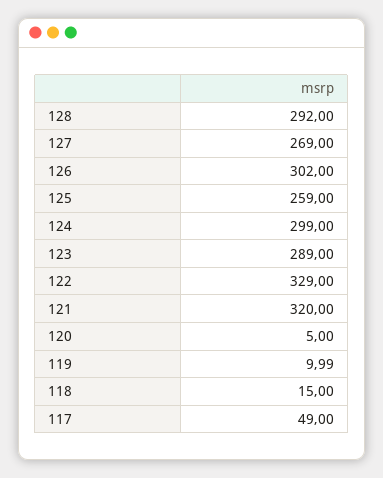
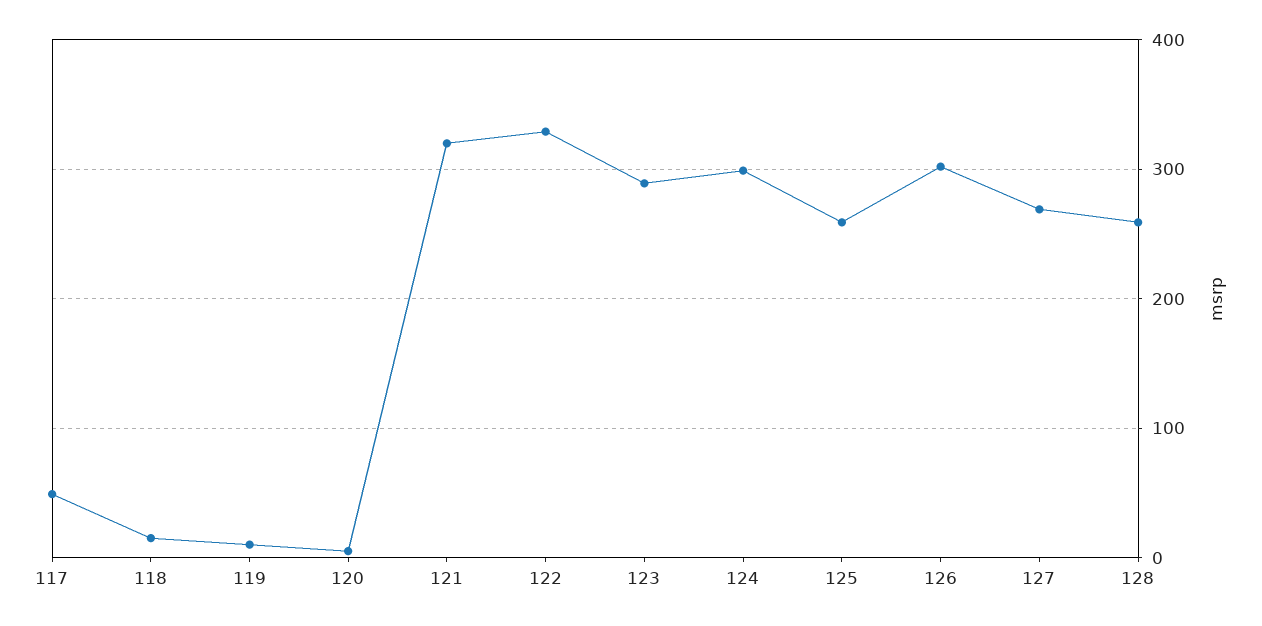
128: 292 -> 260

